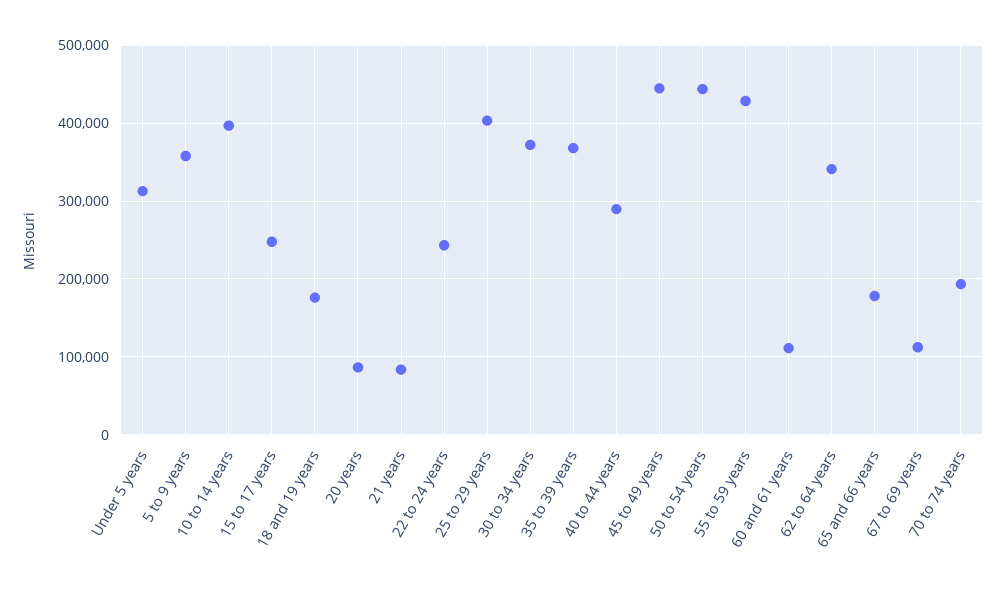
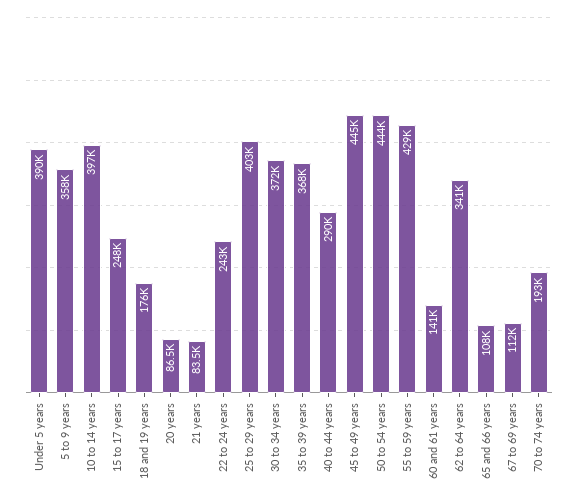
Under 5 years: 310000 -> 390000
60 and 61 years: 110000 -> 141000
65 and 66 years: 180000 -> 108000

